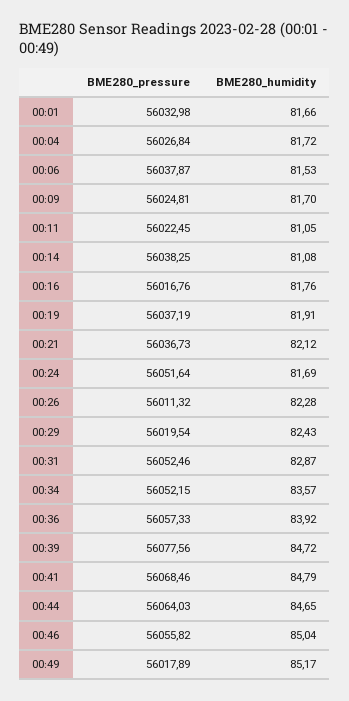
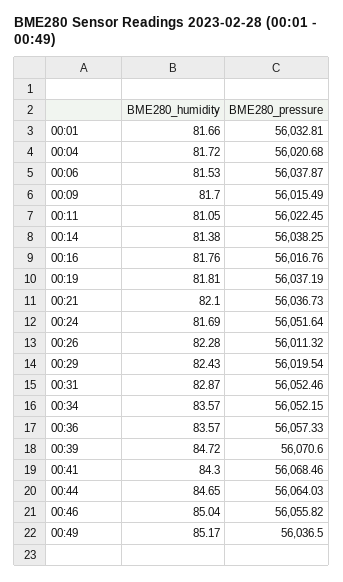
BME280_pressure, 00:01: 56032.98 -> 56032.81
BME280_pressure, 00:04: 56026.84 -> 56020.68
BME280_pressure, 00:09: 56024.81 -> 56015.49
BME280_humidity, 00:14: 81.08 -> 81.38
BME280_humidity, 00:19: 81.91 -> 81.81
BME280_humidity, 00:21: 82.12 -> 82.1
BME280_humidity, 00:36: 83.92 -> 83.57
BME280_pressure, 00:39: 56077.56 -> 56070.6
BME280_humidity, 00:41: 84.79 -> 84.3
BME280_pressure, 00:49: 56017.89 -> 56036.5

